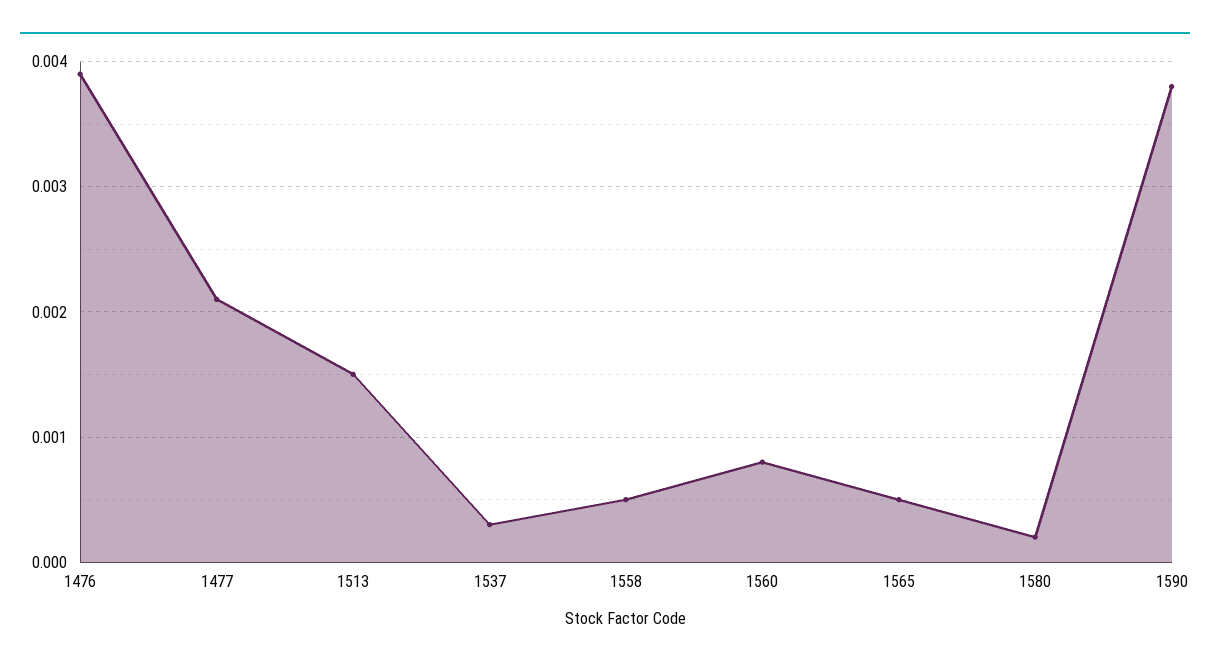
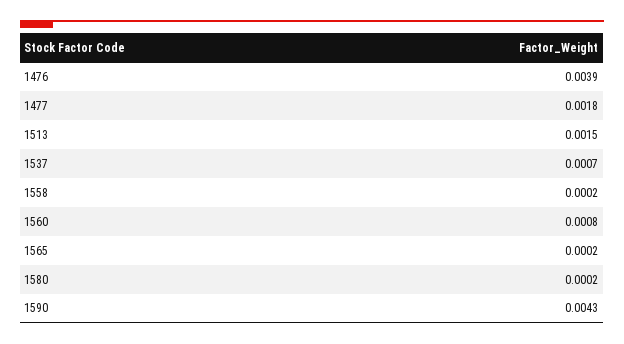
1477: 0.0021 -> 0.0018
1537: 0.0003 -> 0.0007
1558: 0.0005 -> 0.0002
1565: 0.0005 -> 0.0002
1590: 0.0038 -> 0.0043

